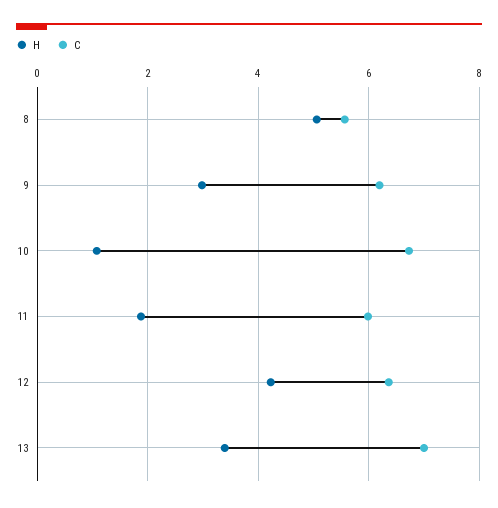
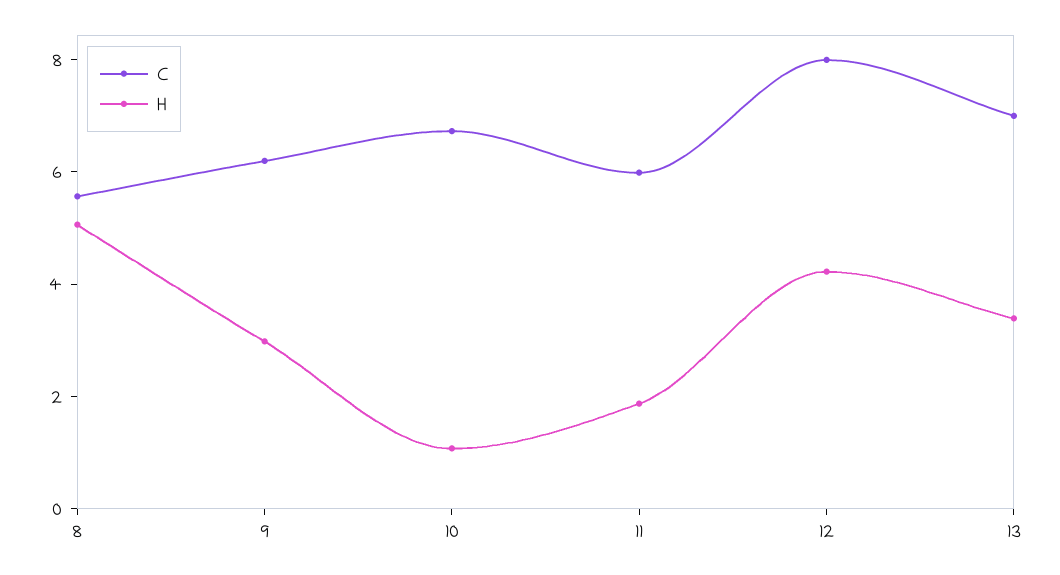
C, 12: 6.4 -> 8

